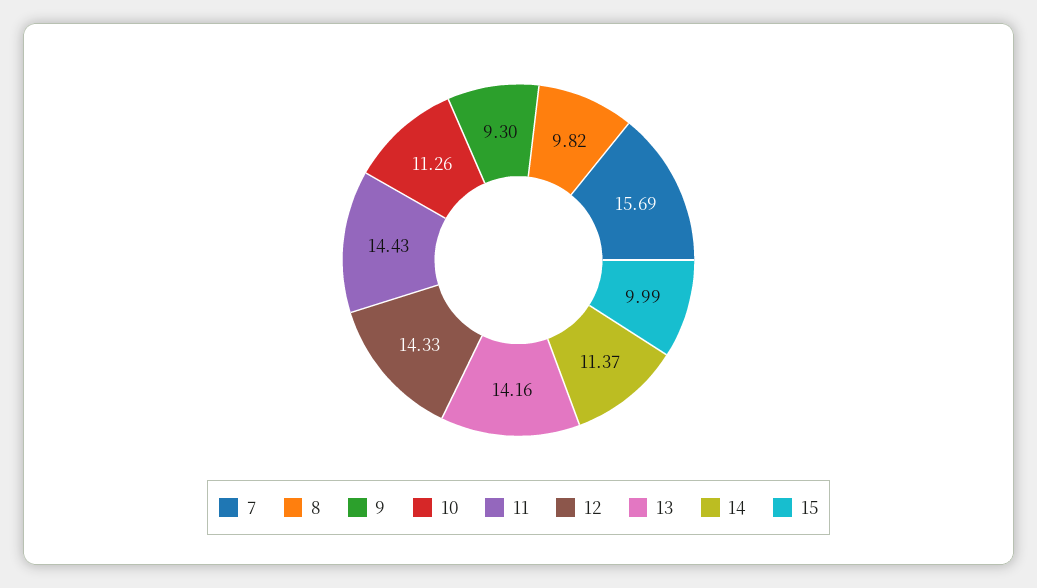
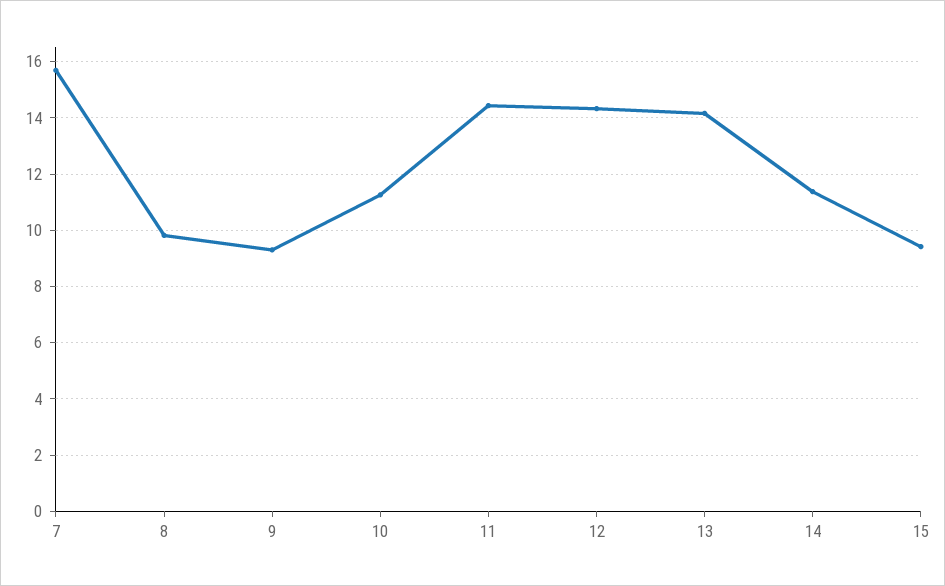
15: 9.99 -> 9.5

